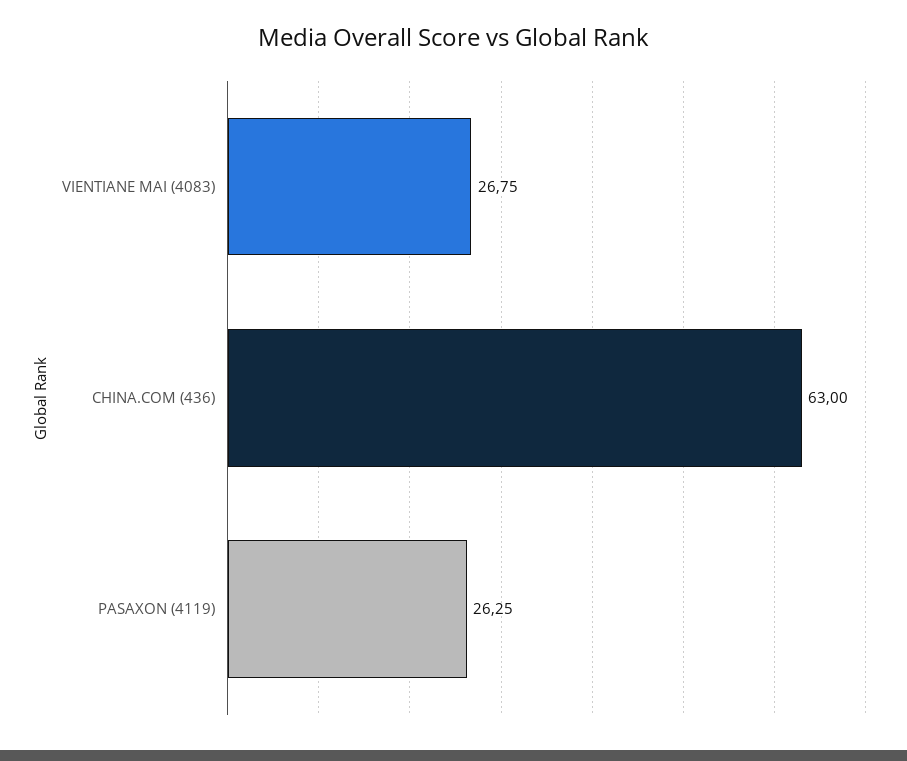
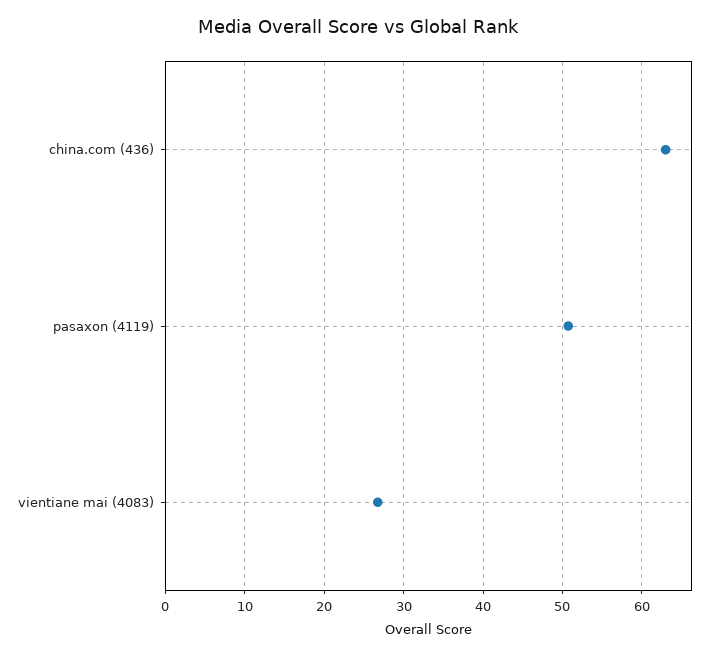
PASAXON (4119): 26.25 -> 51

